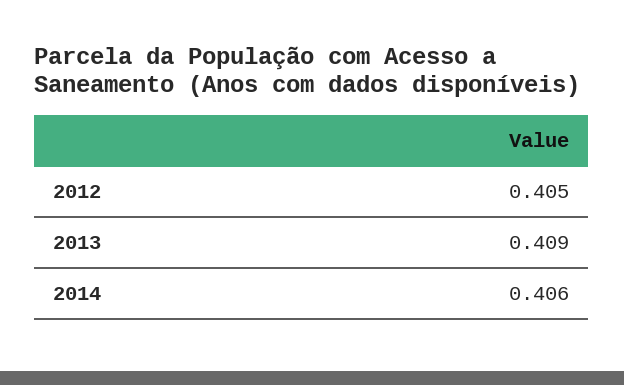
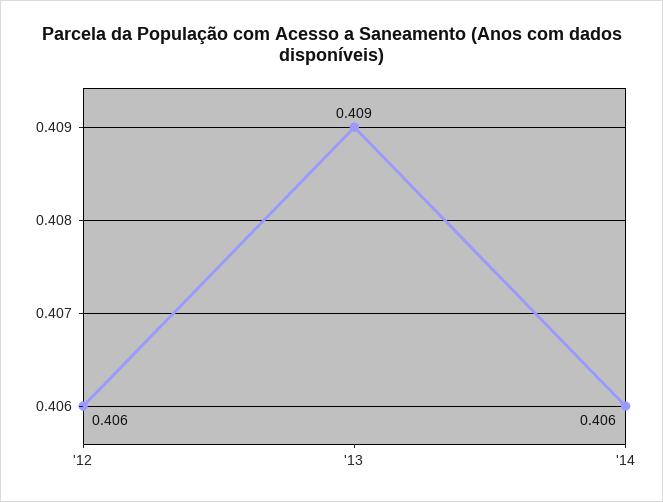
2012: 0.405 -> 0.406

